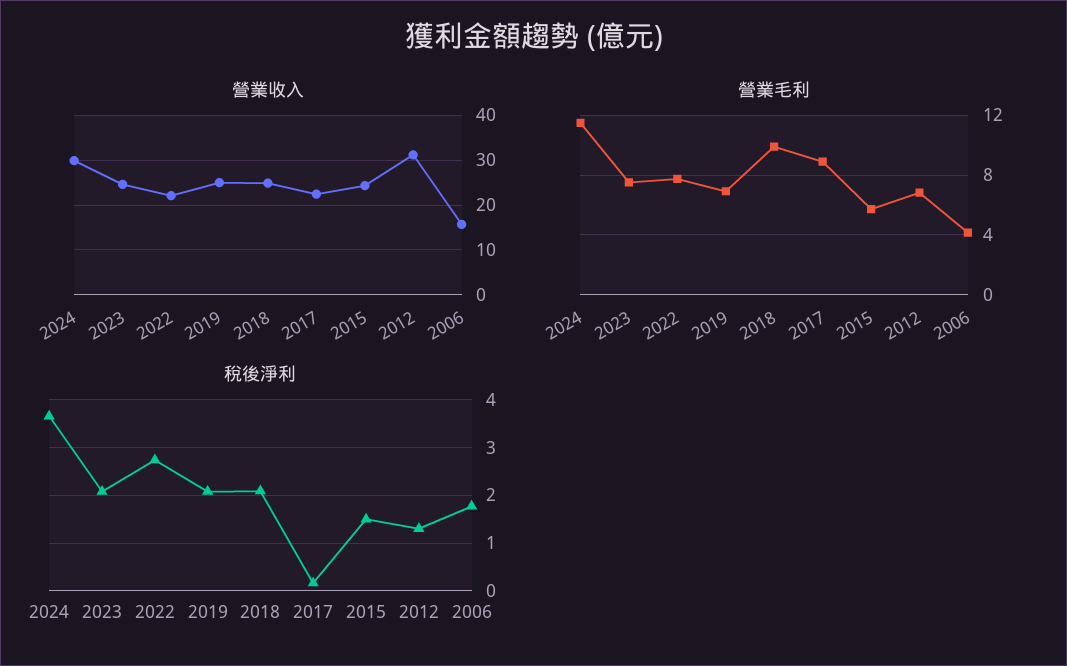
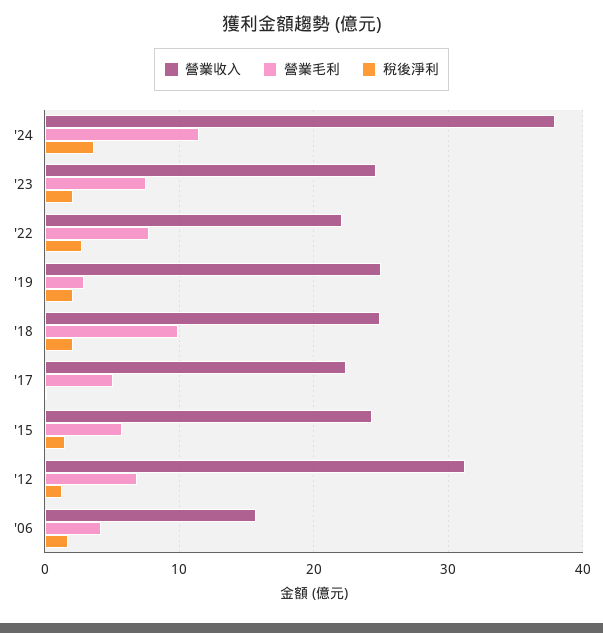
營業收入, 2024: 30 -> 38
營業毛利, 2019: 7 -> 3
營業毛利, 2017: 9 -> 5

